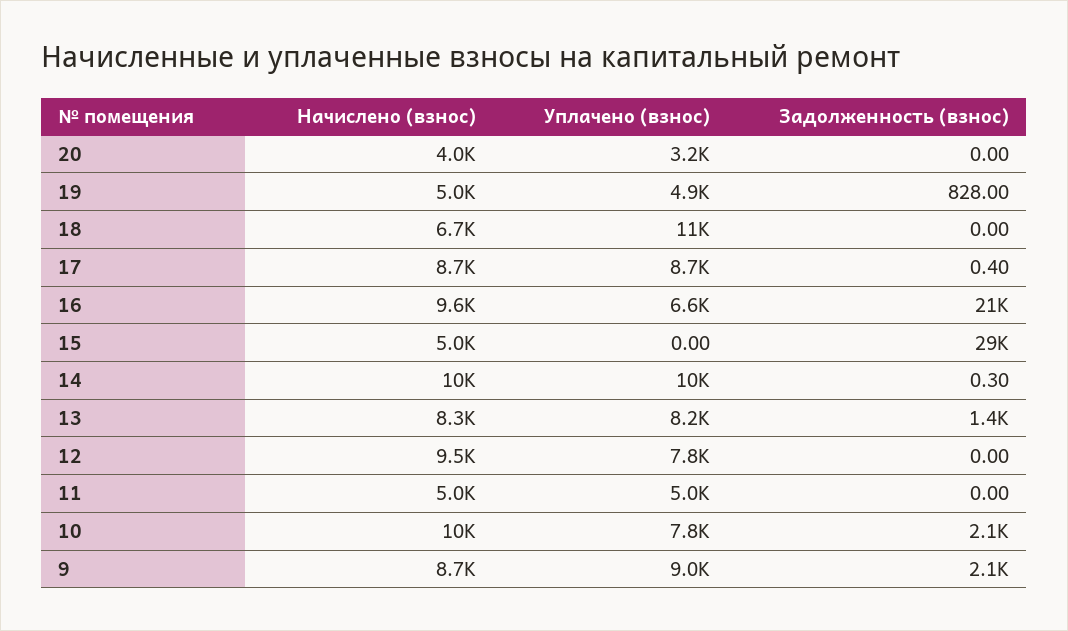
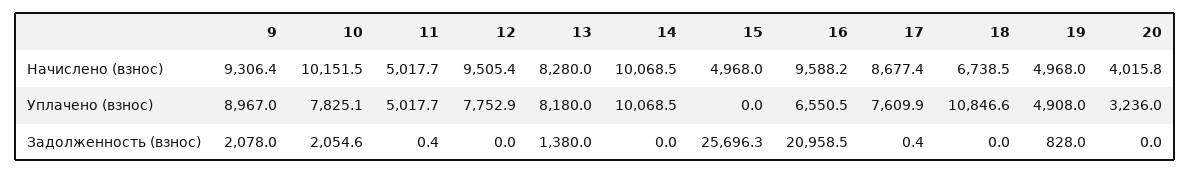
Уплачено (взнос), 17: 8700 -> 7609.9
Задолженность (взнос), 15: 29000 -> 25696.3
Задолженность (взнос), 14: 0.3 -> 0
Задолженность (взнос), 11: 0 -> 0.4
Начислено (взнос), 9: 8700 -> 9306.4

